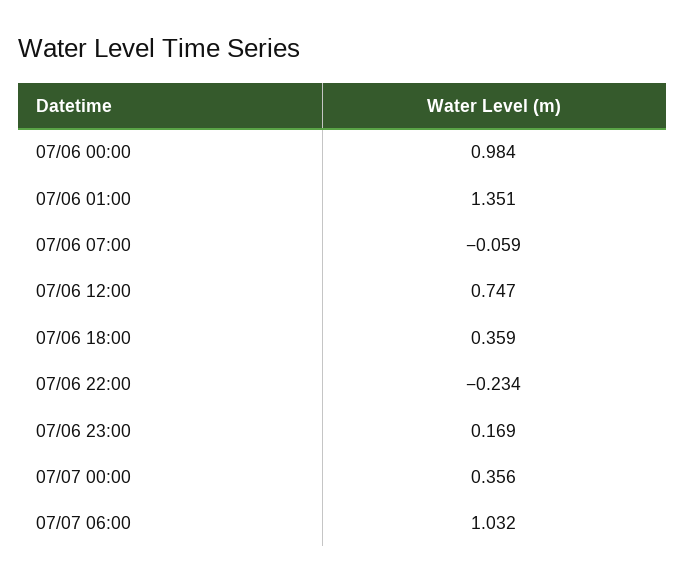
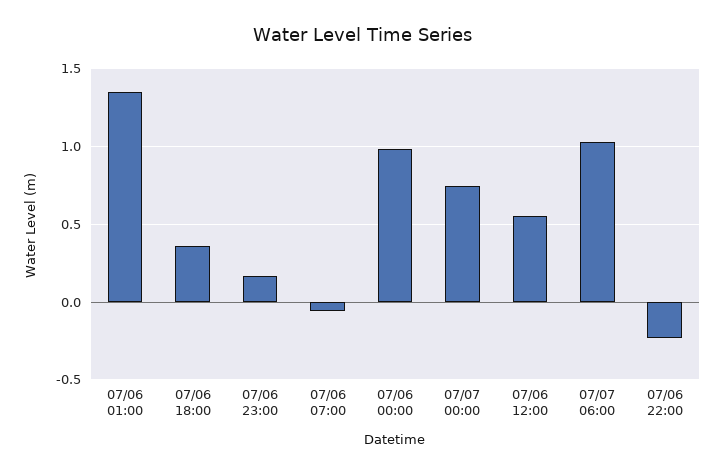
07/06 12:00: 0.747 -> 0.55
07/07 00:00: 0.356 -> 0.75

